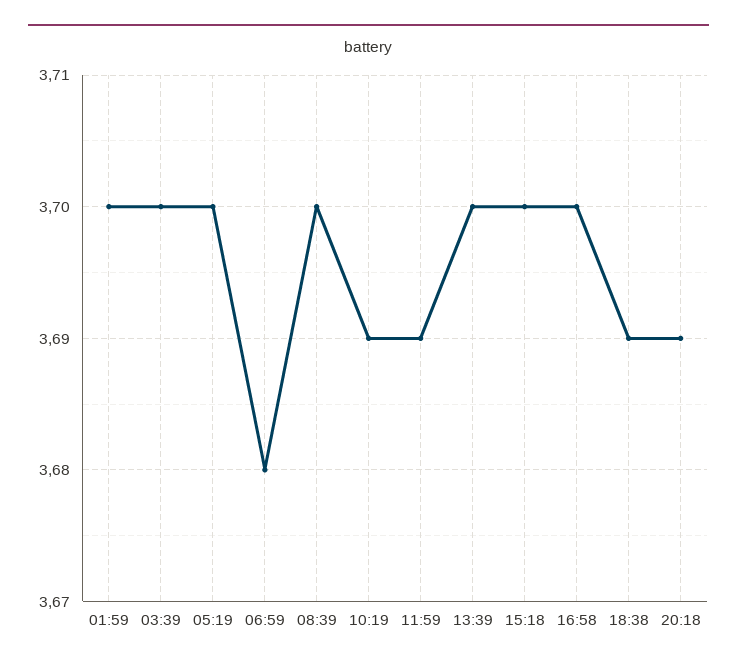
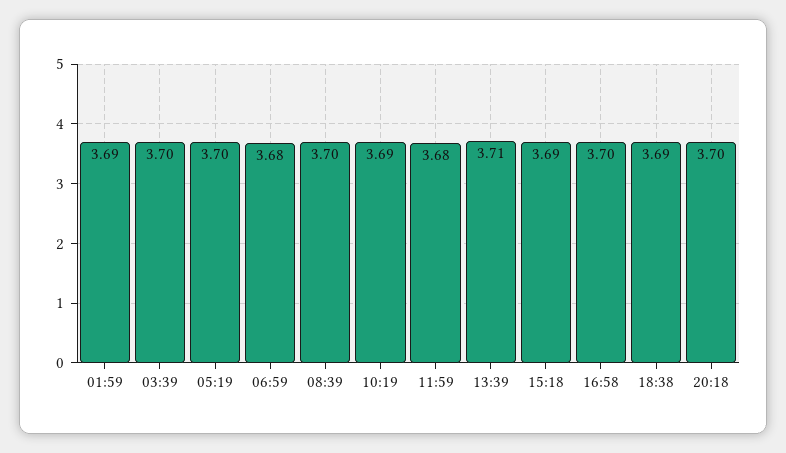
01:59: 3.7 -> 3.69
11:59: 3.69 -> 3.68
13:39: 3.7 -> 3.71
15:18: 3.7 -> 3.69
20:18: 3.69 -> 3.7

